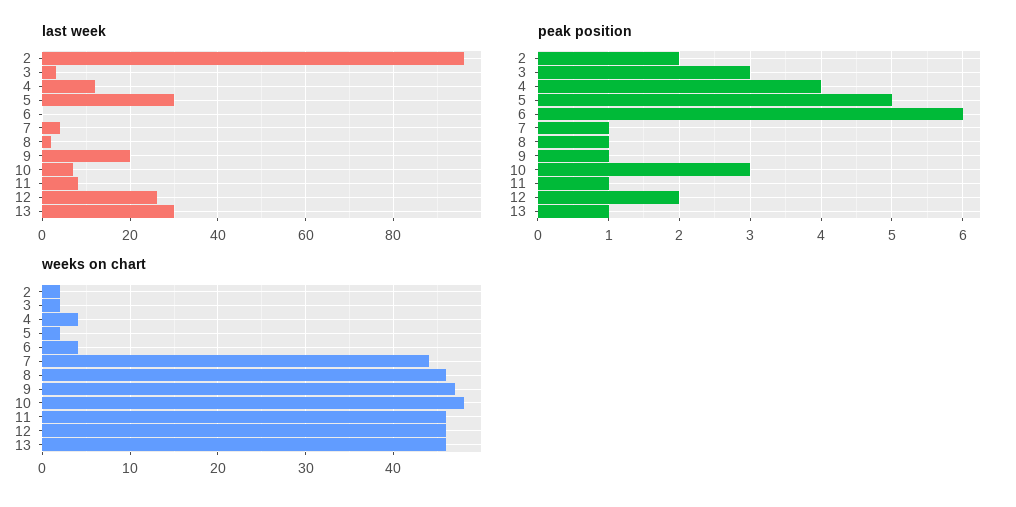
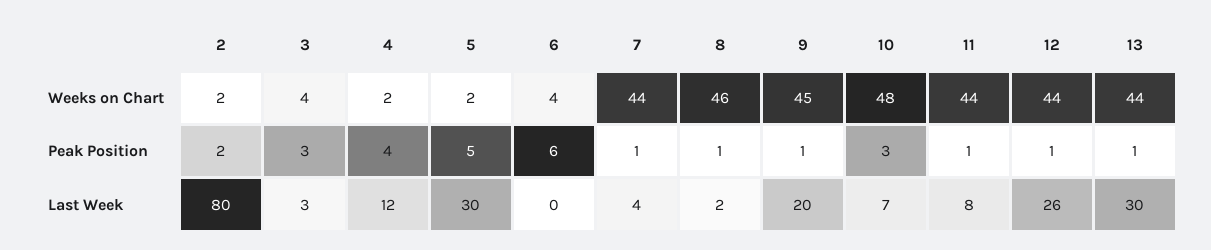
last week, 2: 95 -> 80
peak position, 12: 2 -> 1
weeks on chart, 3: 2 -> 4
weeks on chart, 4: 4 -> 2
weeks on chart, 9: 47 -> 45
weeks on chart, 11: 46 -> 44
weeks on chart, 12: 46 -> 44
weeks on chart, 13: 46 -> 44

